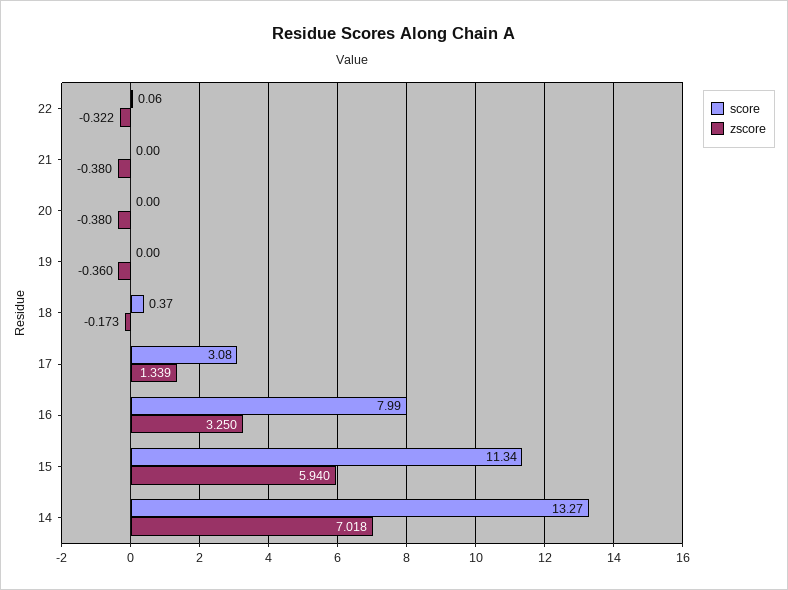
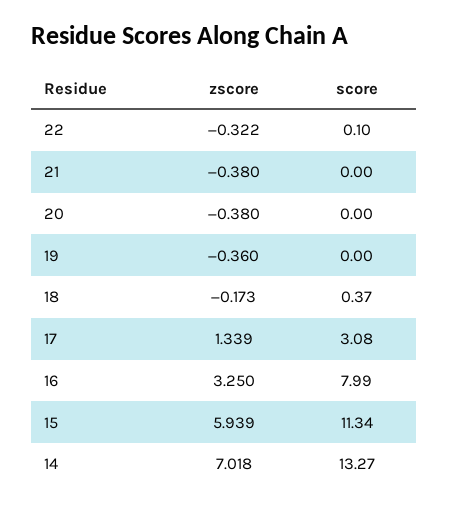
score, 22: 0.06 -> 0.1
zscore, 15: 5.94 -> 5.939

